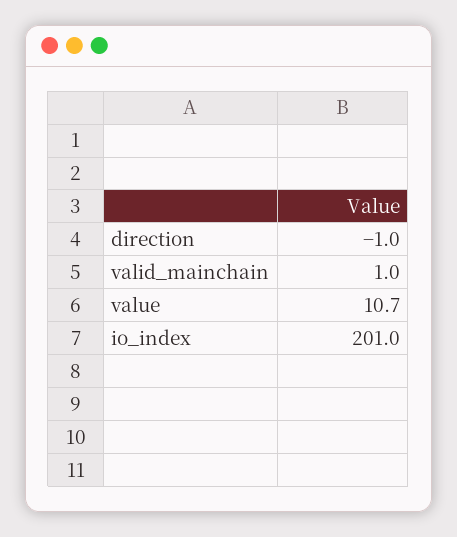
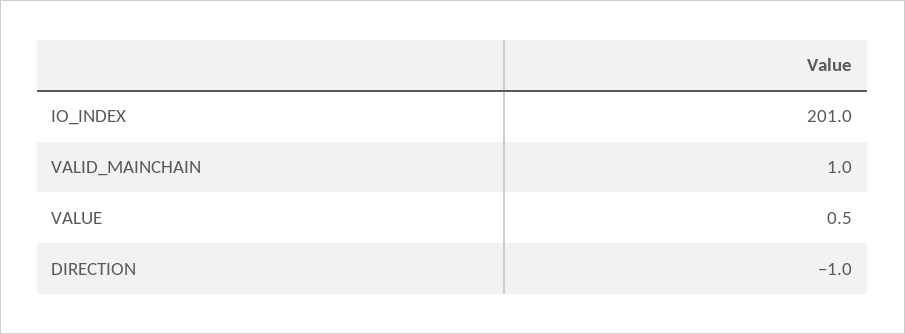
value: 10.7 -> 0.5

